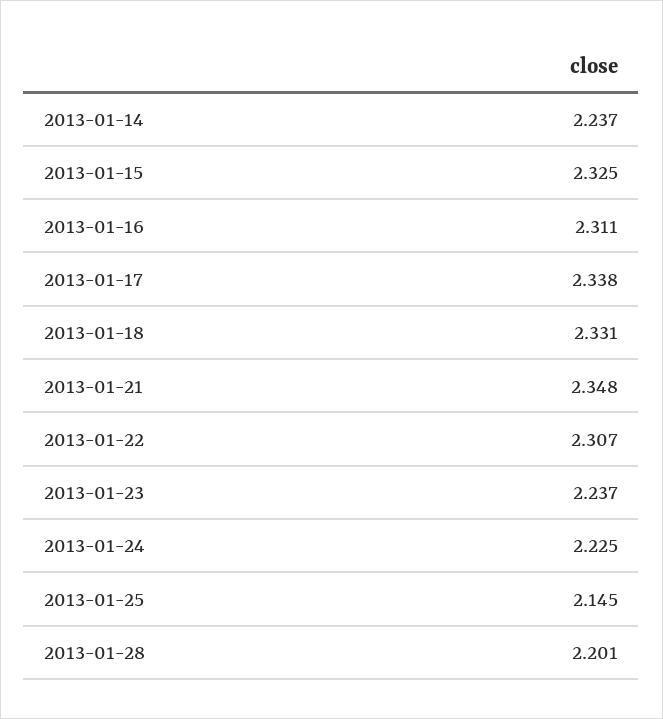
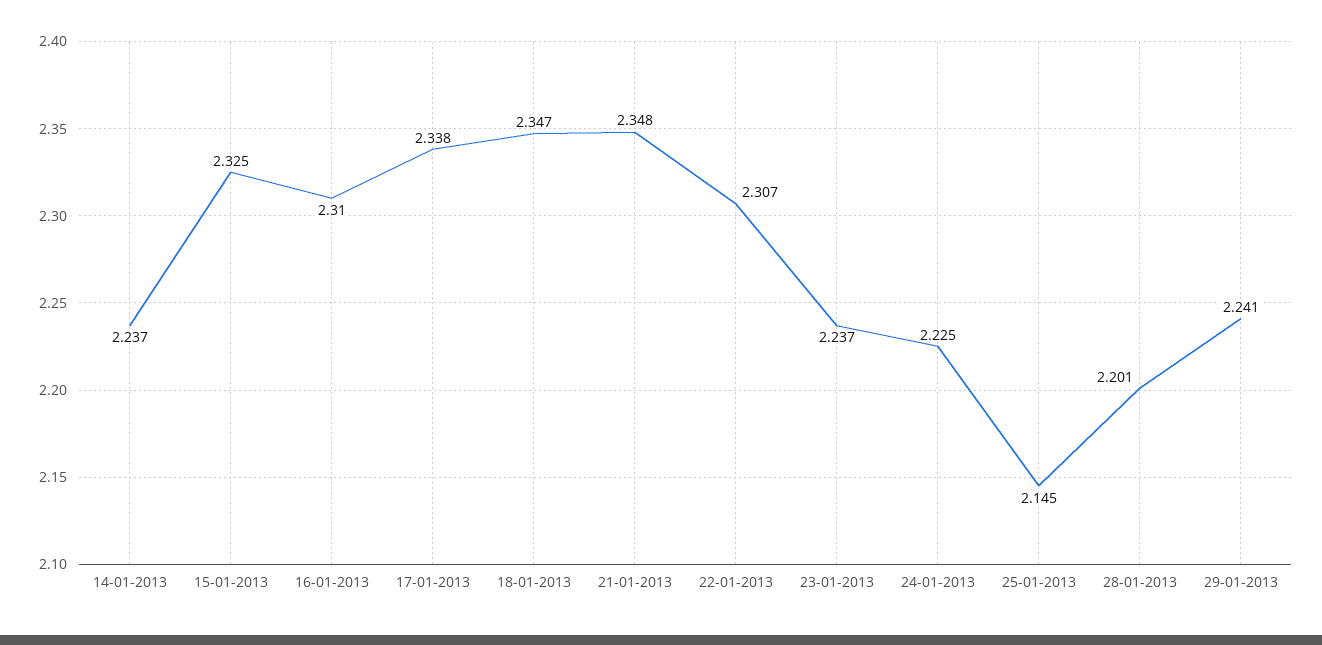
2013-01-16: 2.311 -> 2.31
2013-01-18: 2.331 -> 2.347
29-01-2013: none -> 2.241

